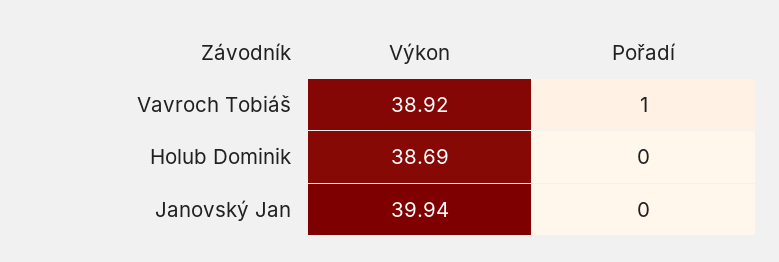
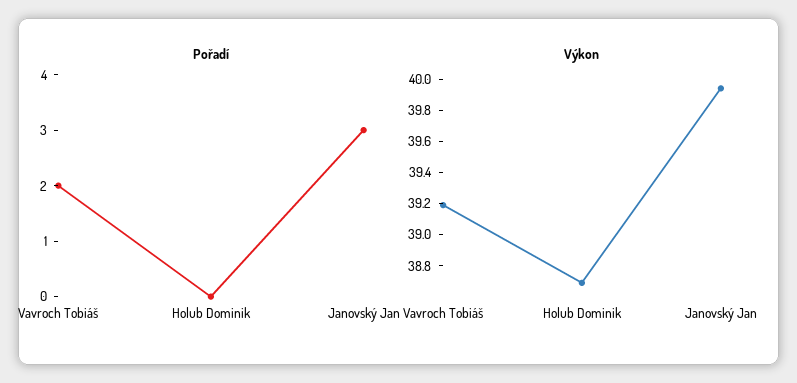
Výkon, Vavroch Tobiáš: 38.92 -> 39.2
Pořadí, Vavroch Tobiáš: 1 -> 2
Pořadí, Janovský Jan: 0 -> 3

